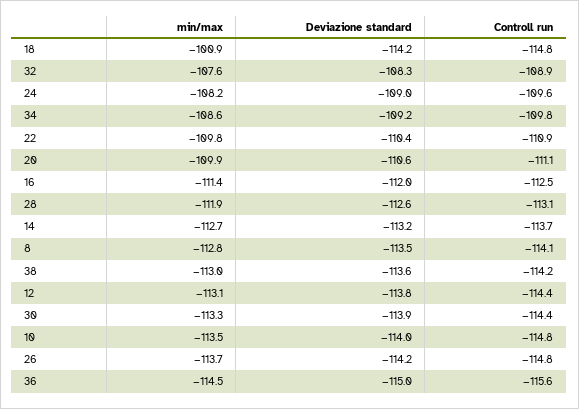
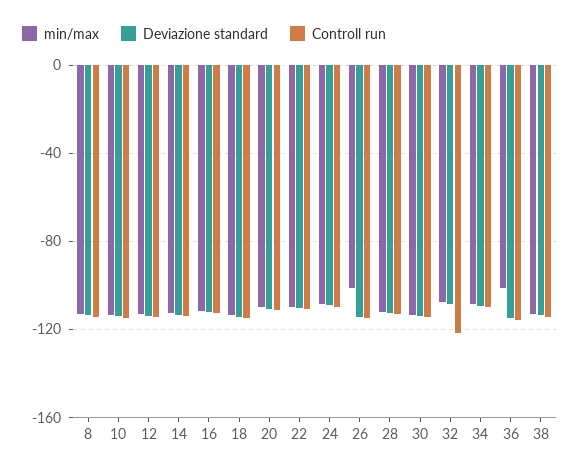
min/max, 18: -100.9 -> -115
Controll run, 32: -108.9 -> -120
min/max, 26: -113.7 -> -100
min/max, 36: -114.5 -> -100

